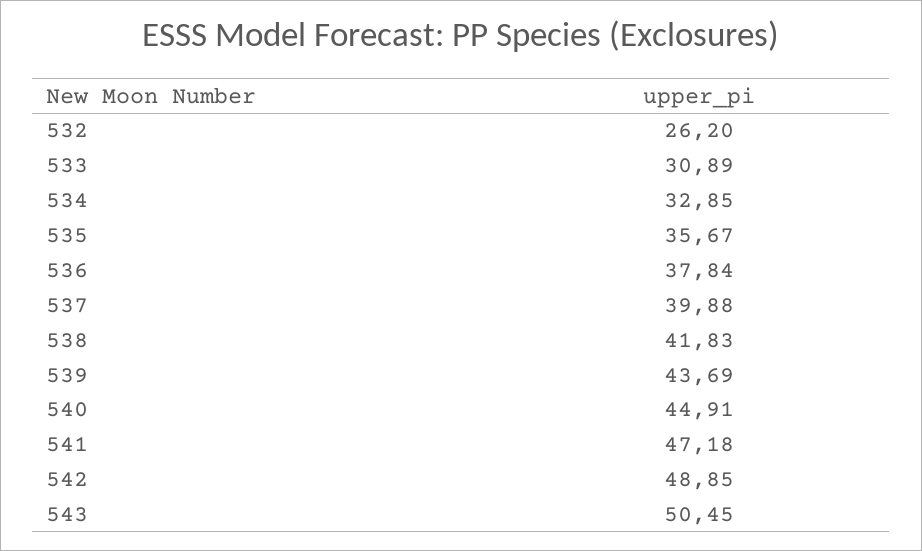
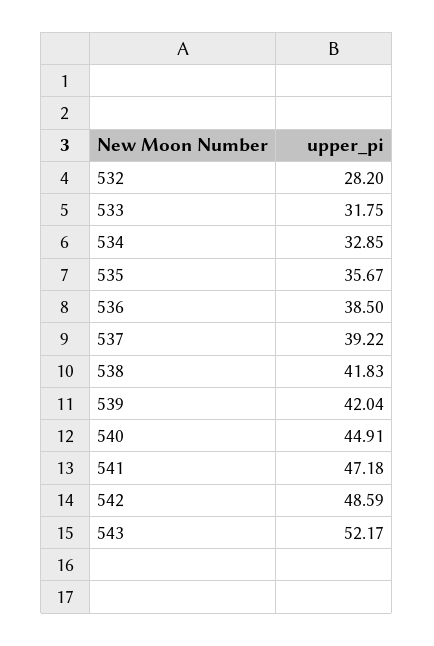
532: 26.2 -> 28.2
533: 30.89 -> 31.75
536: 37.84 -> 38.5
537: 39.88 -> 39.22
539: 43.69 -> 42.04
542: 48.85 -> 48.59
543: 50.45 -> 52.17

